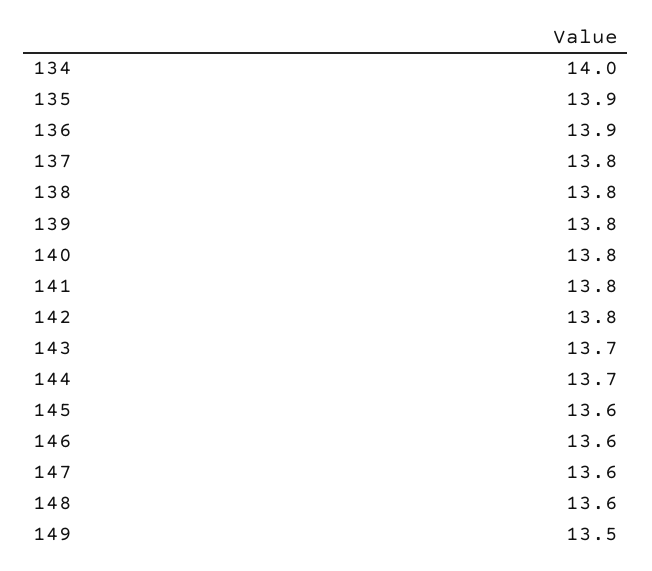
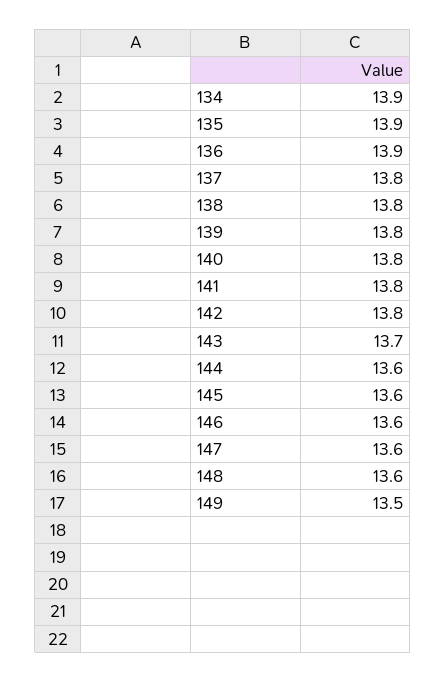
134: 14 -> 13.9
144: 13.7 -> 13.6

